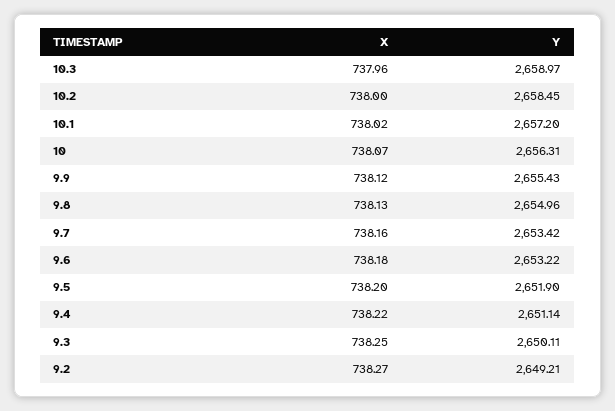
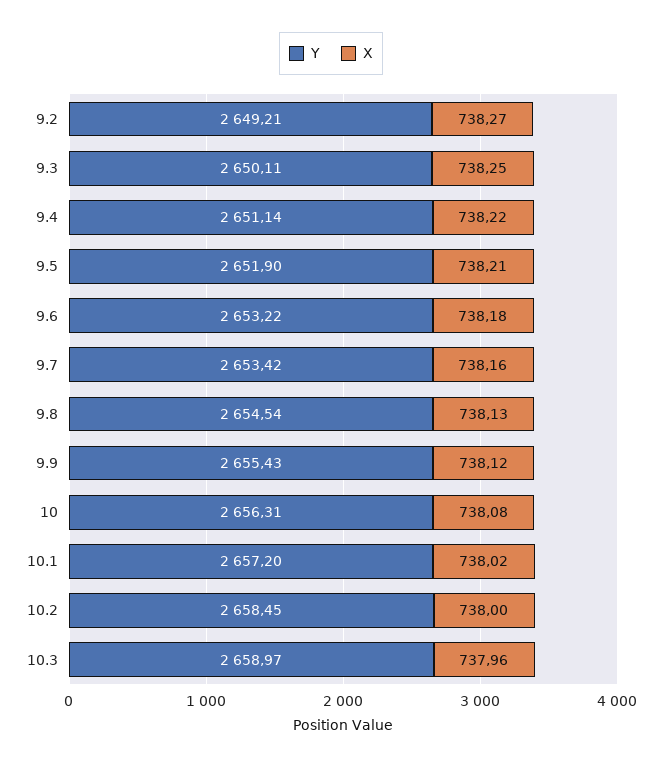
X, 10: 738.07 -> 738.08
Y, 9.8: 2654.96 -> 2654.54
X, 9.5: 738.2 -> 738.21

